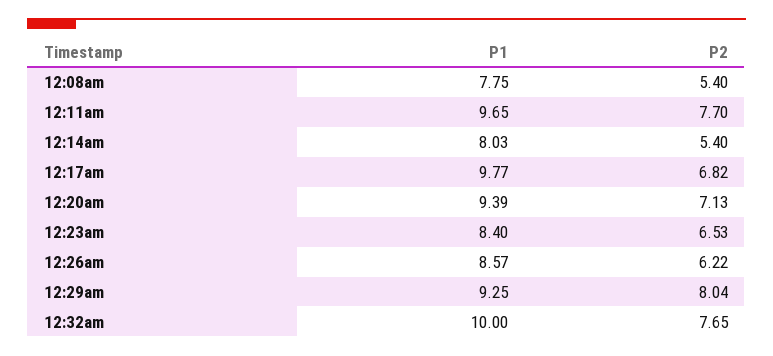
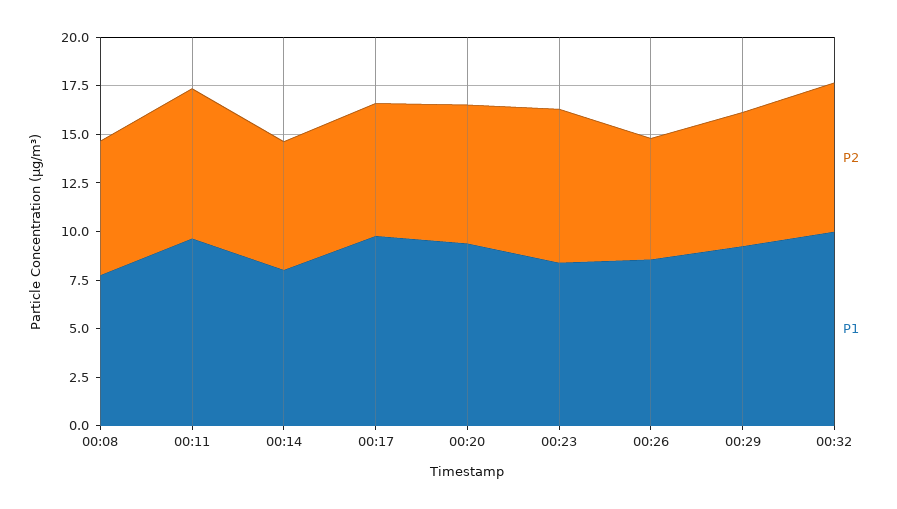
P2, 12:08am: 5.4 -> 7
P2, 12:14am: 5.4 -> 6.5
P2, 12:23am: 6.53 -> 8
P2, 12:29am: 8.04 -> 7

